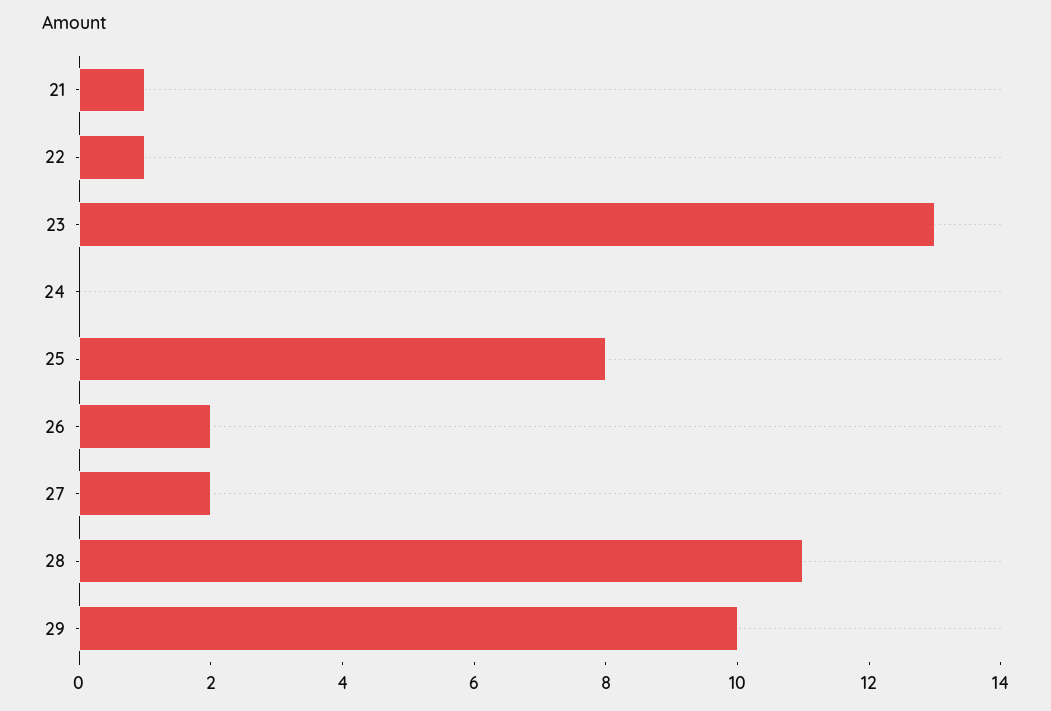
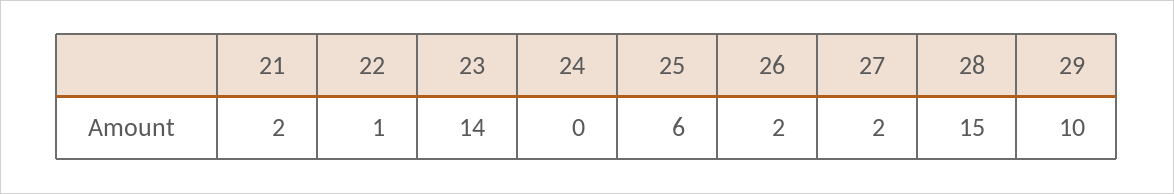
21: 1 -> 2
23: 13 -> 14
25: 8 -> 6
28: 11 -> 15

